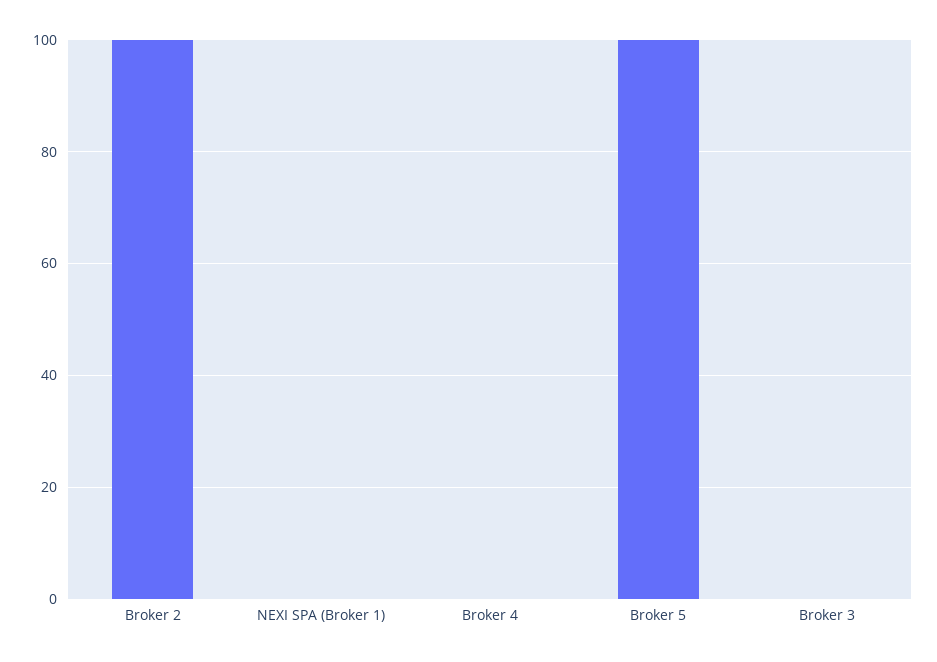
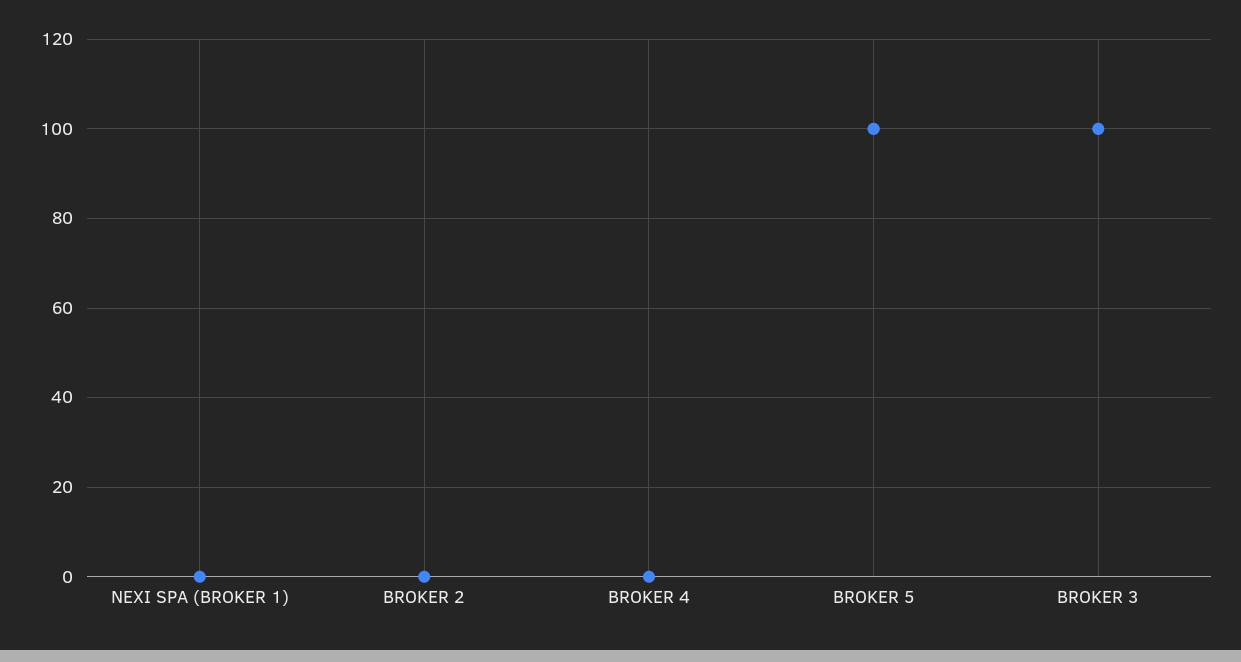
Broker 2: 100 -> 0
Broker 3: 0 -> 100

